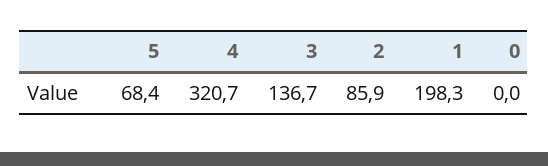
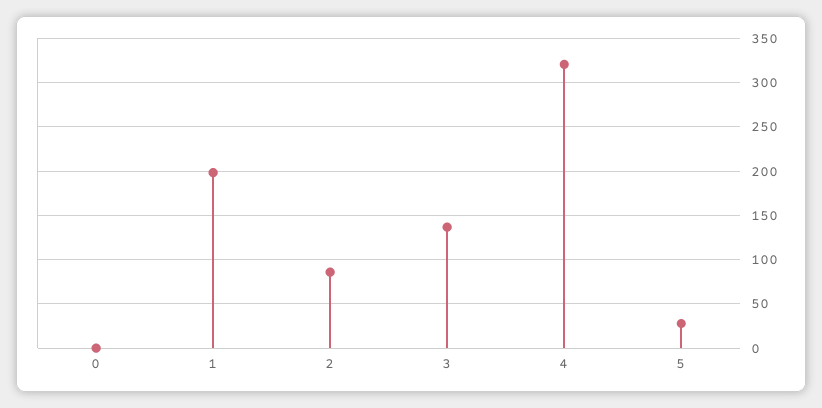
5: 68.4 -> 30

